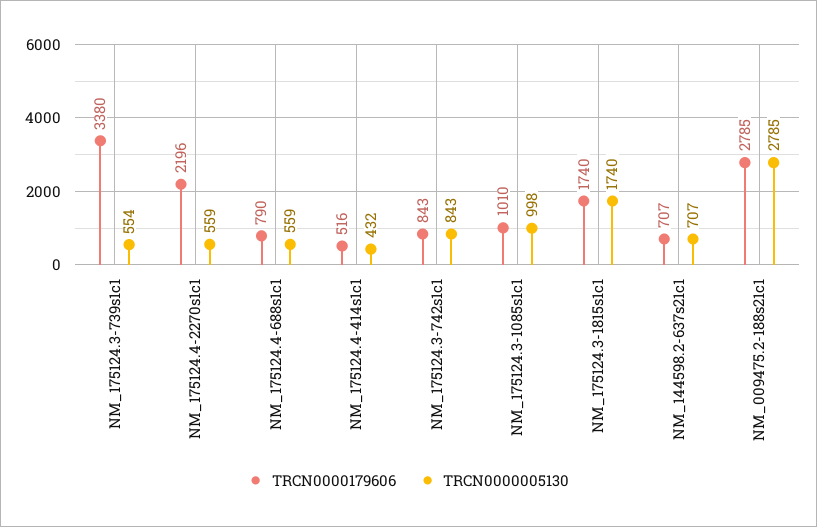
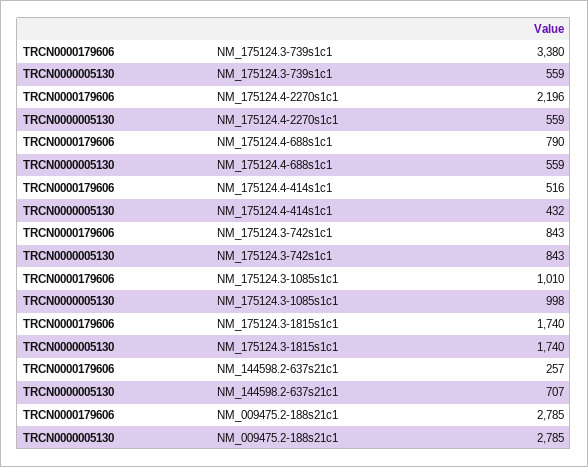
TRCN0000005130, NM_175124.3-739s1c1: 554 -> 559
TRCN0000179606, NM_144598.2-637s21c1: 707 -> 257

